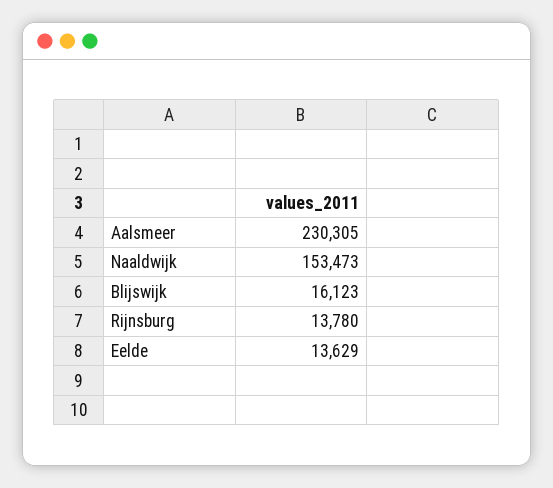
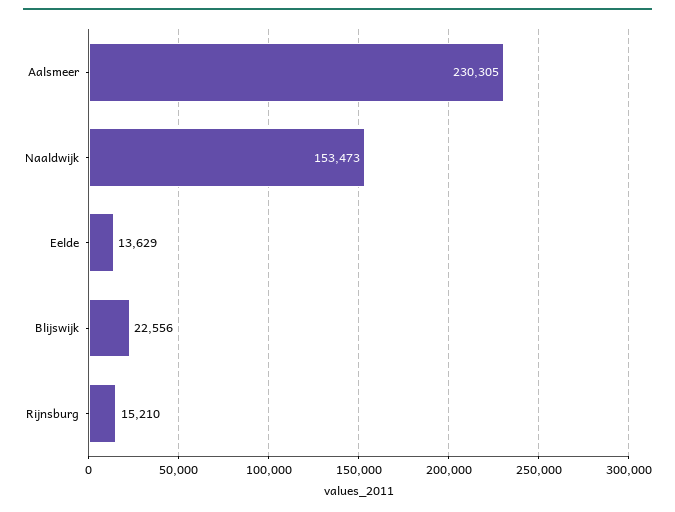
Blijswijk: 16123 -> 22556
Rijnsburg: 13780 -> 15210

